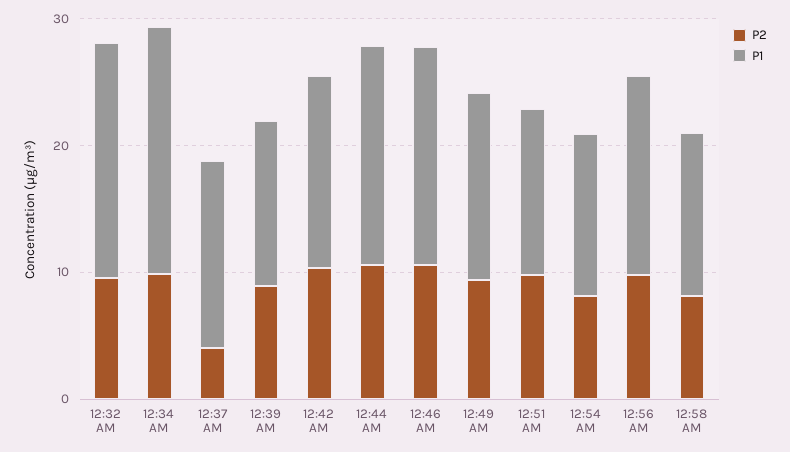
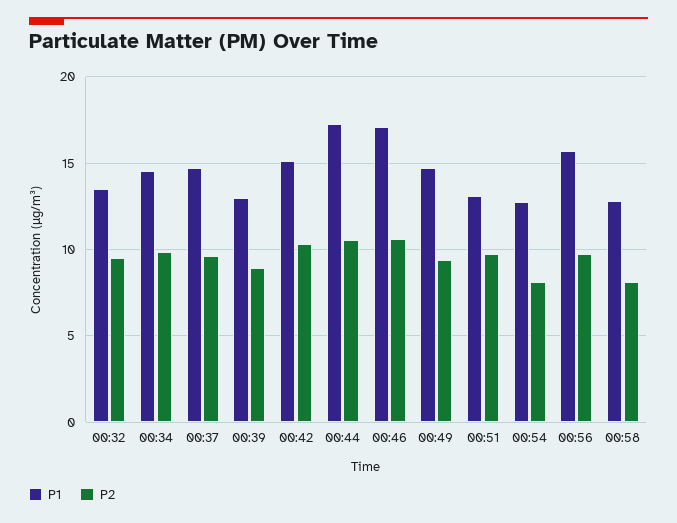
P1, 12:32 AM: 18 -> 13.5
P1, 12:34 AM: 20 -> 14.5
P2, 12:37 AM: 4 -> 9.5

